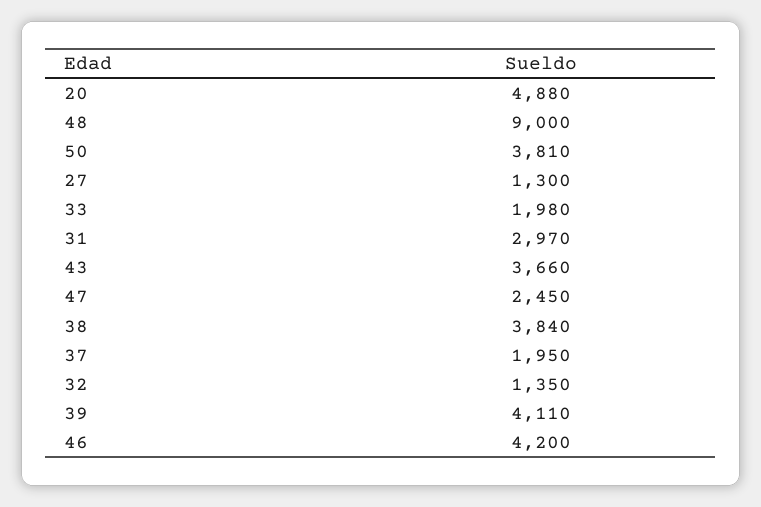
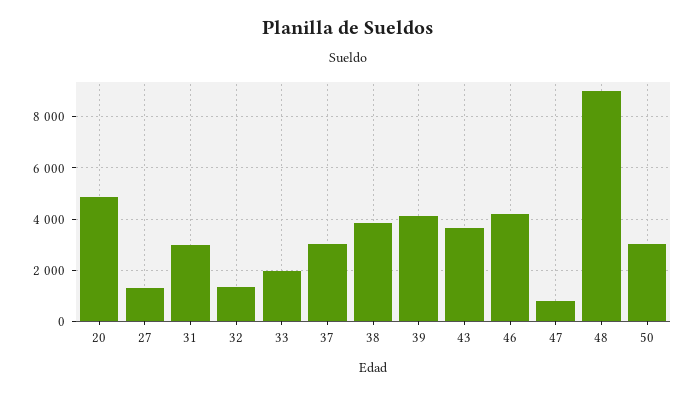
50: 3810 -> 3000
47: 2450 -> 750
37: 1950 -> 3000

